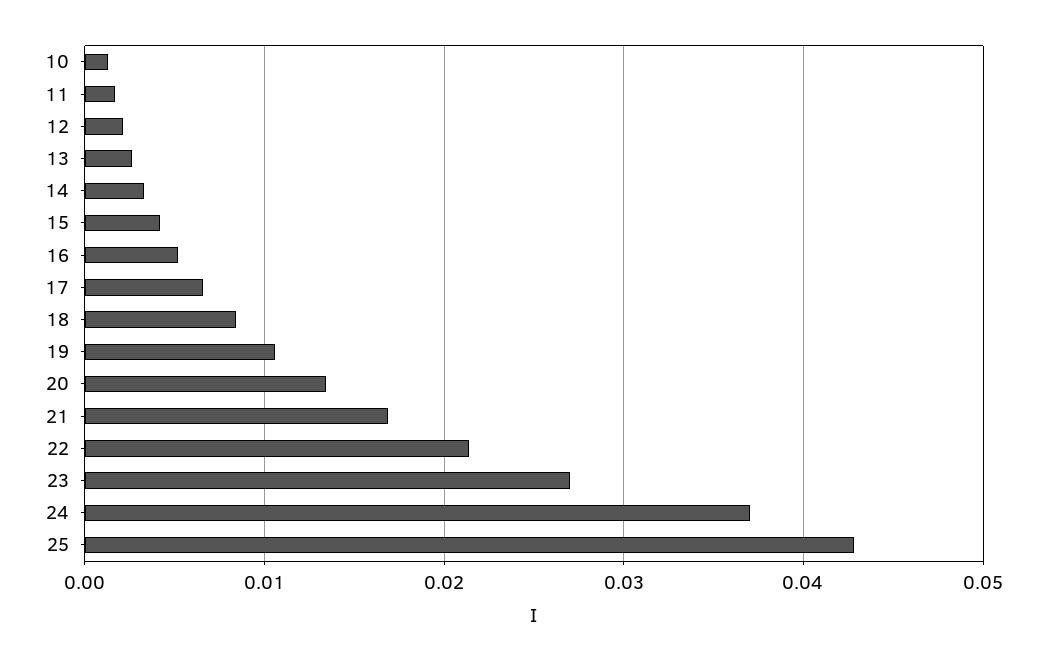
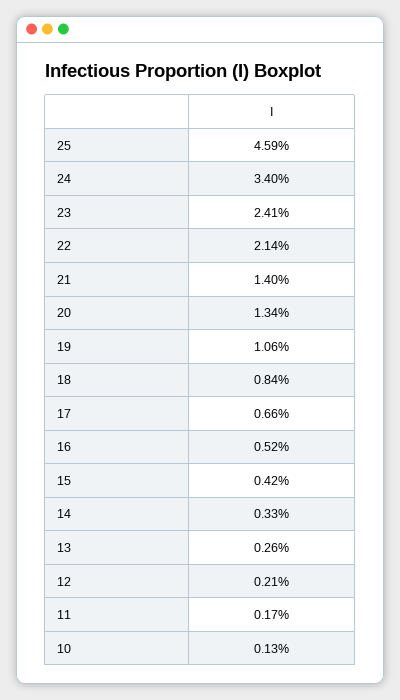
21: 0.017 -> 0.014
23: 0.027 -> 0.0241
24: 0.037 -> 0.034
25: 0.043 -> 0.0459

